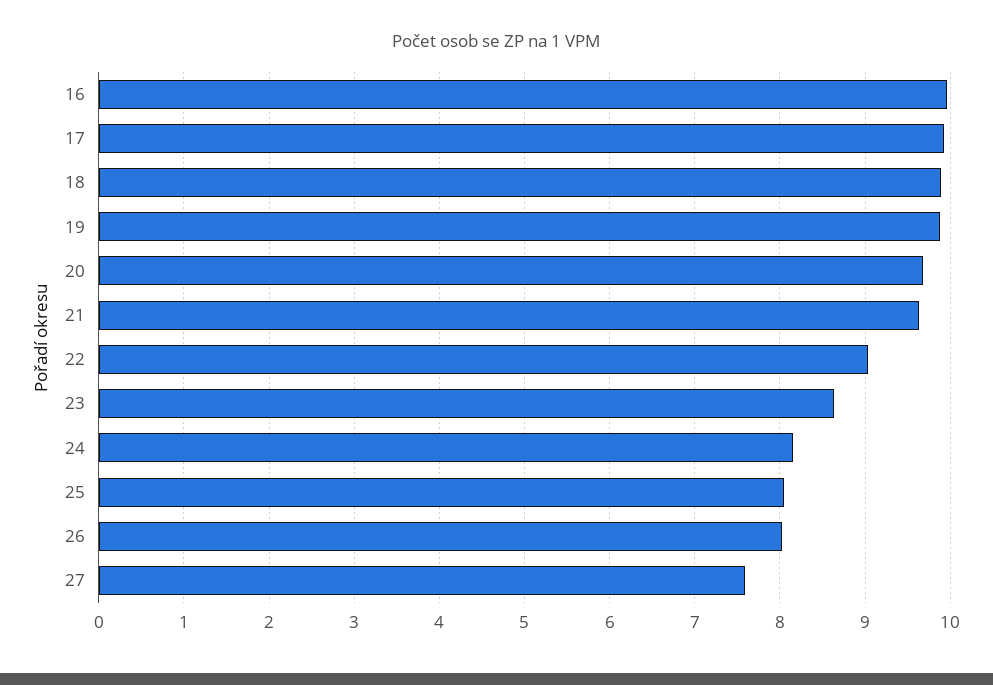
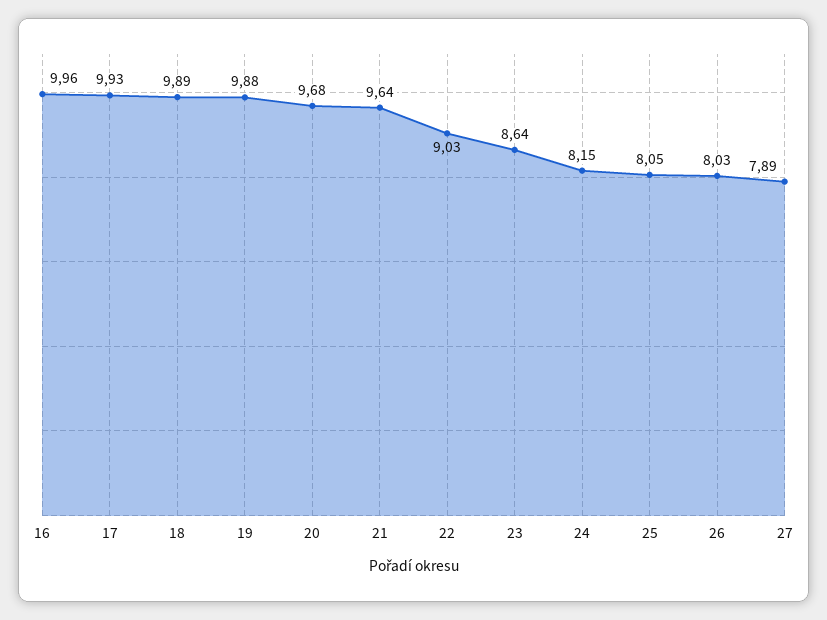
27: 7.6 -> 7.89

